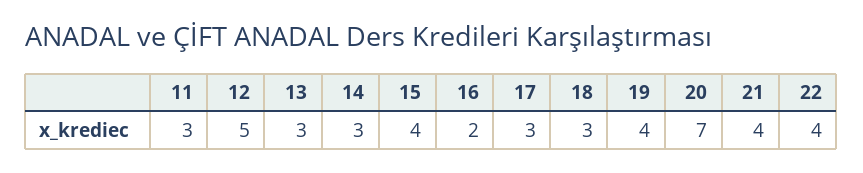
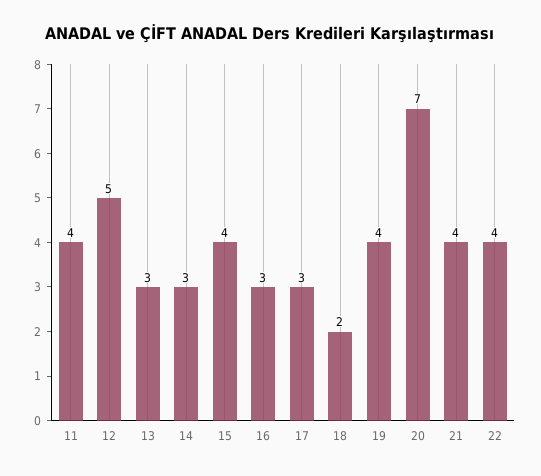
11: 3 -> 4
16: 2 -> 3
18: 3 -> 2

